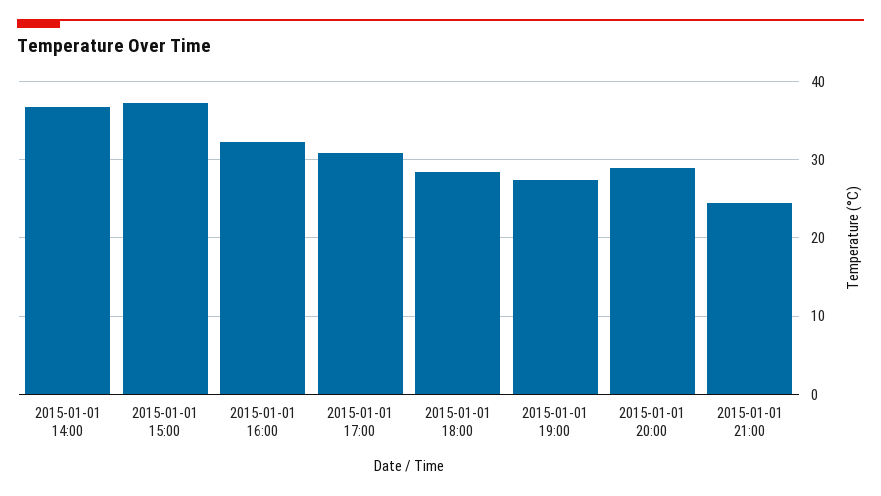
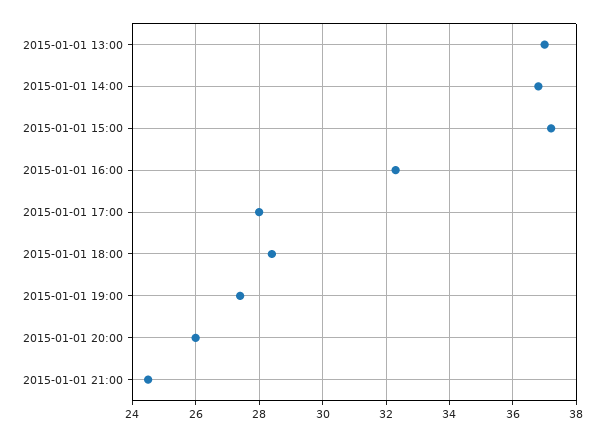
2015-01-01 17:00: 31 -> 28
2015-01-01 20:00: 29 -> 26
2015-01-01 13:00: none -> 37

